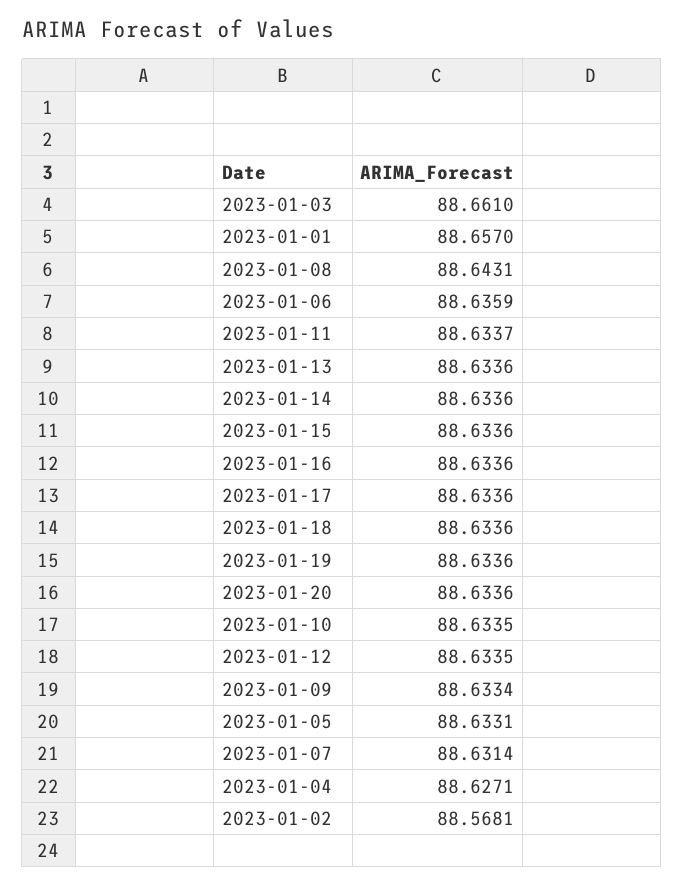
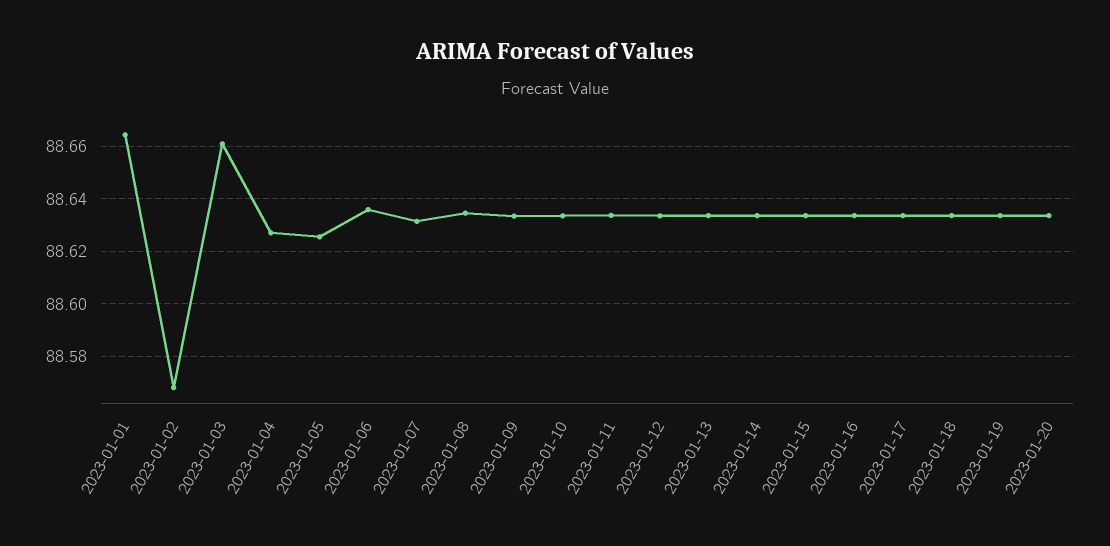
2023-01-01: 88.657 -> 88.665
2023-01-08: 88.6431 -> 88.635
2023-01-05: 88.6331 -> 88.625

